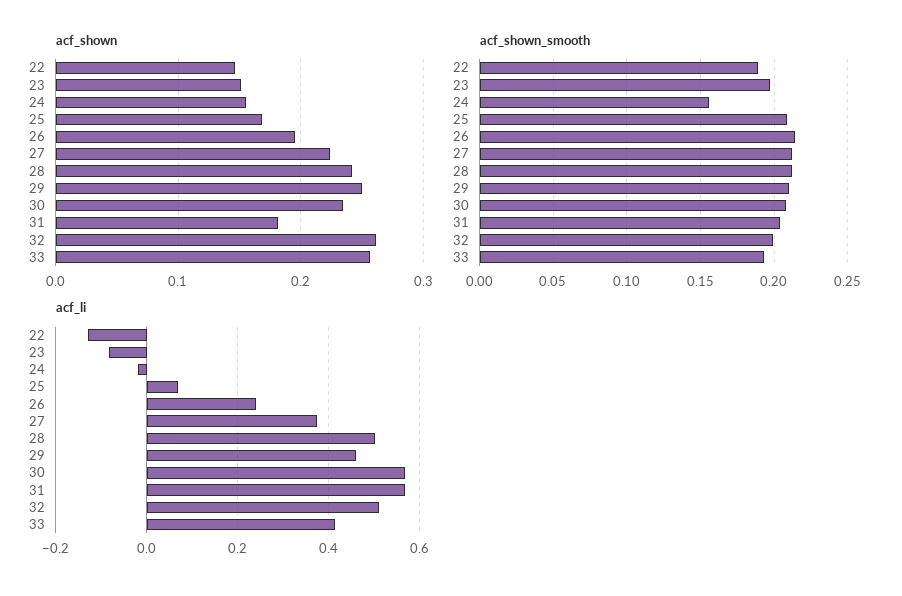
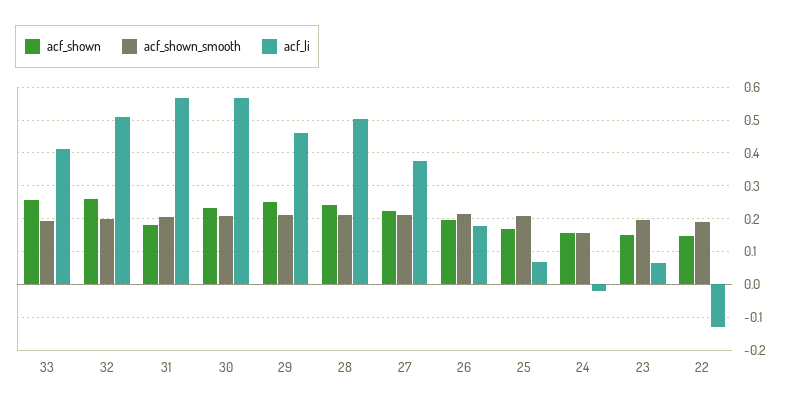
acf_li, 23: -0.08 -> 0.06
acf_li, 26: 0.24 -> 0.18

